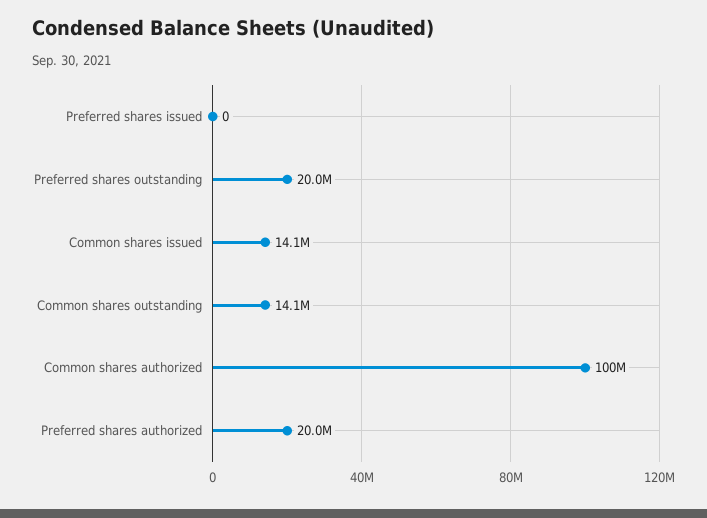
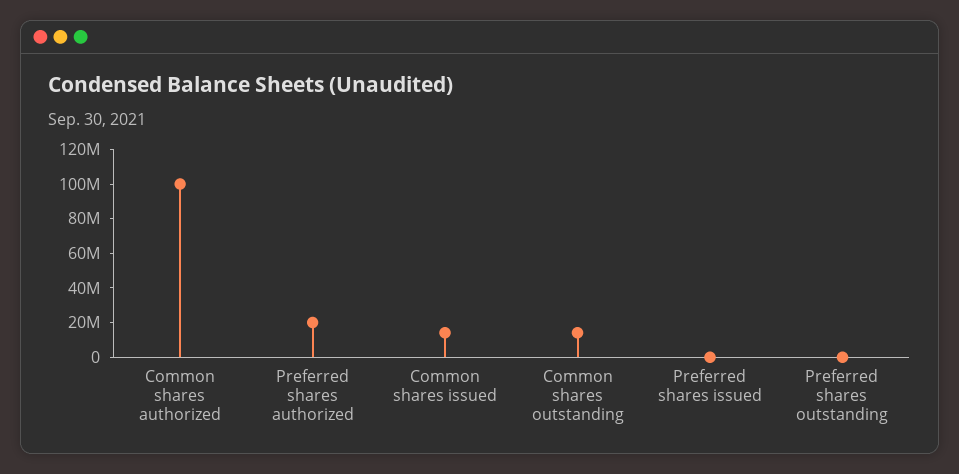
Preferred shares outstanding: 20000000 -> 0

